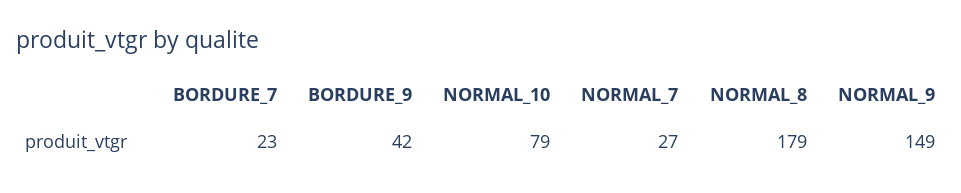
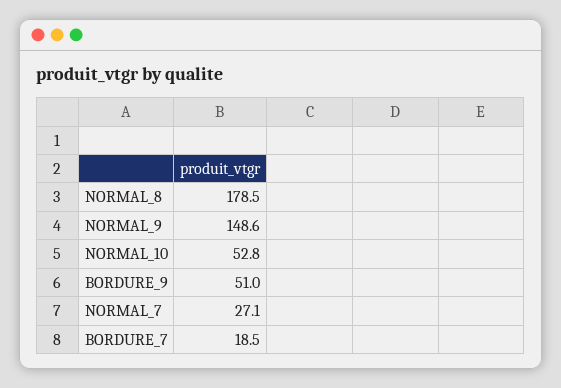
BORDURE_7: 23 -> 18.5
BORDURE_9: 42 -> 51
NORMAL_10: 79 -> 52.8

